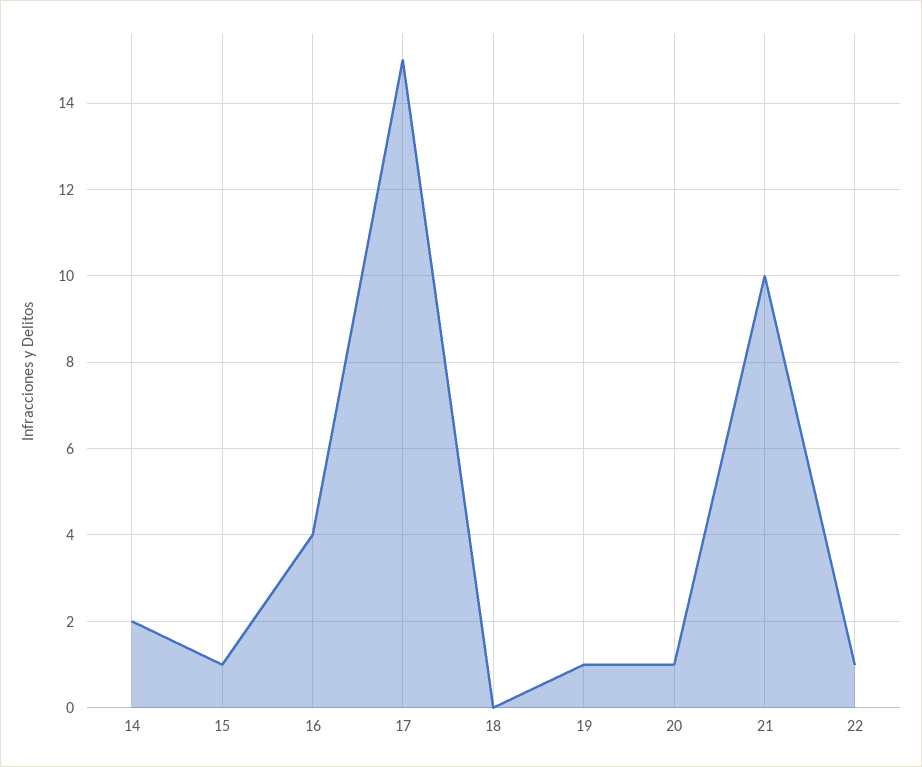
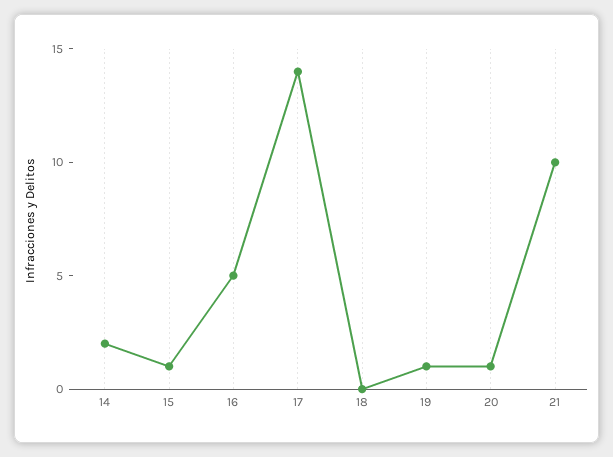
16: 4 -> 5
17: 15 -> 14
22: 1 -> none

